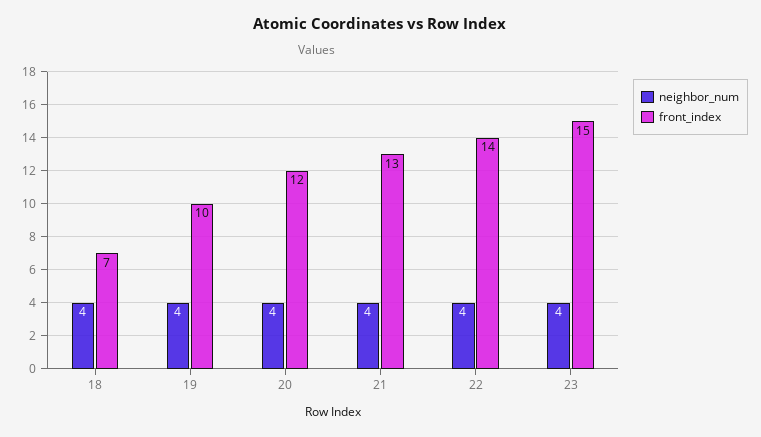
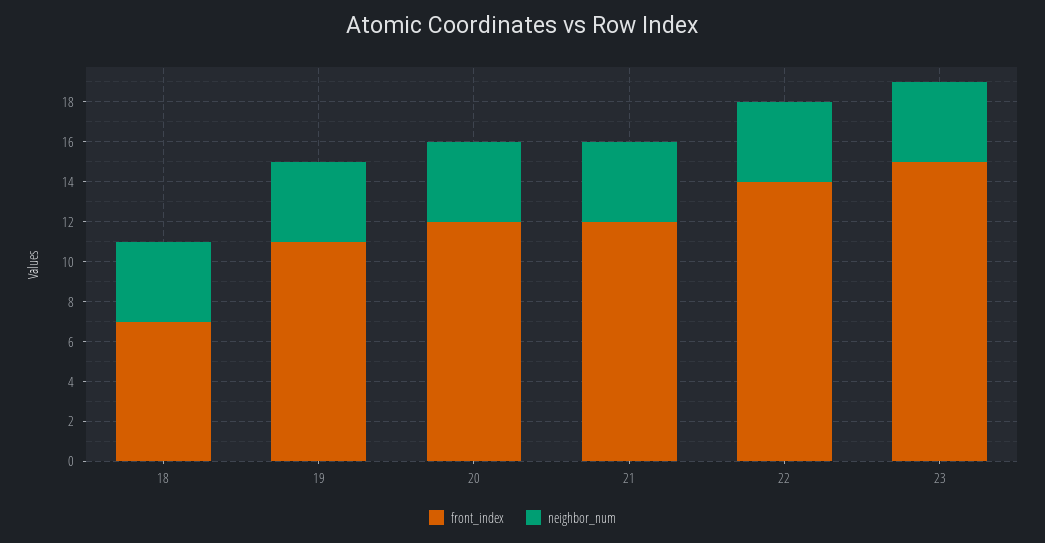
front_index, 19: 10 -> 11
front_index, 21: 13 -> 12

